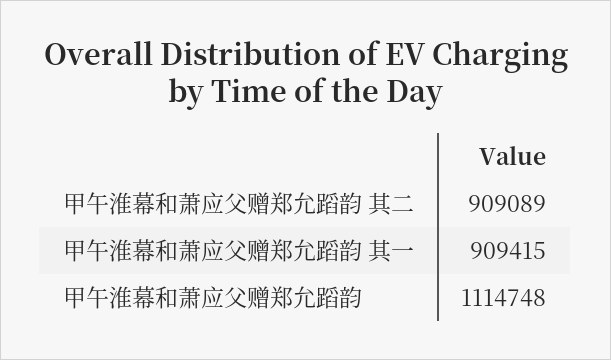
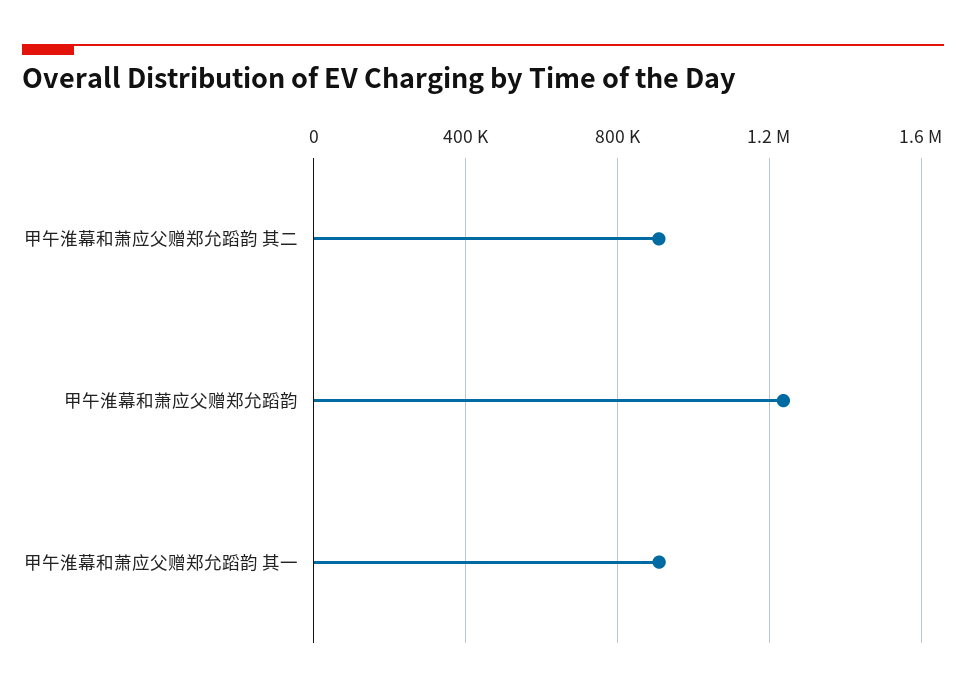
甲午淮幕和萧应父赠郑允蹈韵: 1114748 -> 1250000

